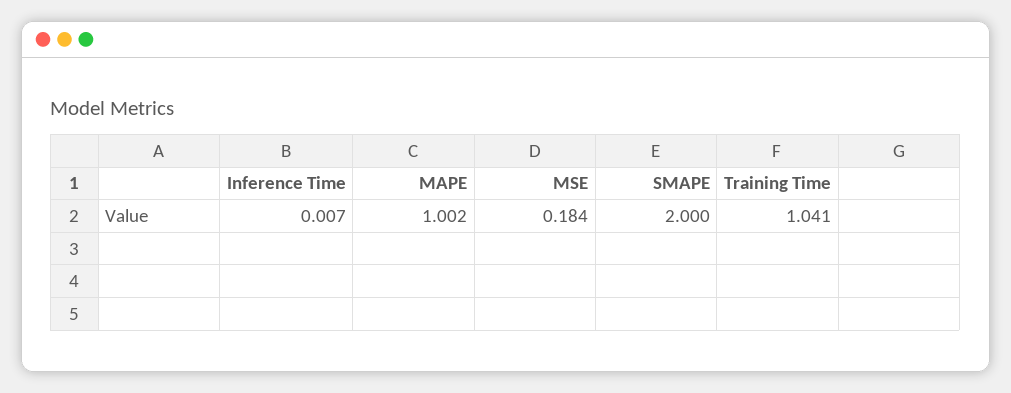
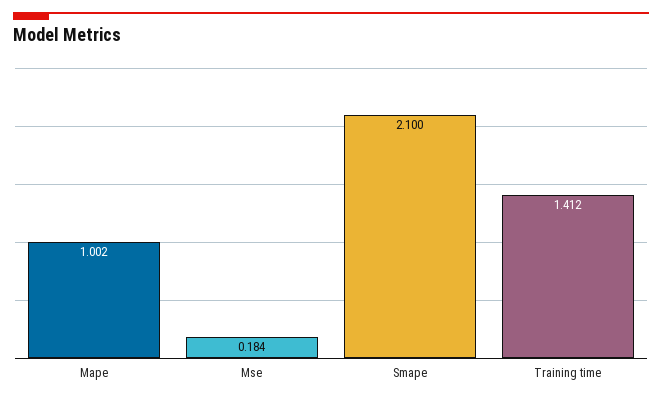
Inference Time: 0.007 -> none
SMAPE: 2 -> 2.1
Training Time: 1.041 -> 1.412

